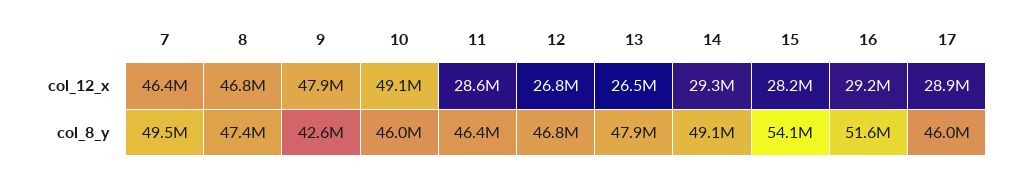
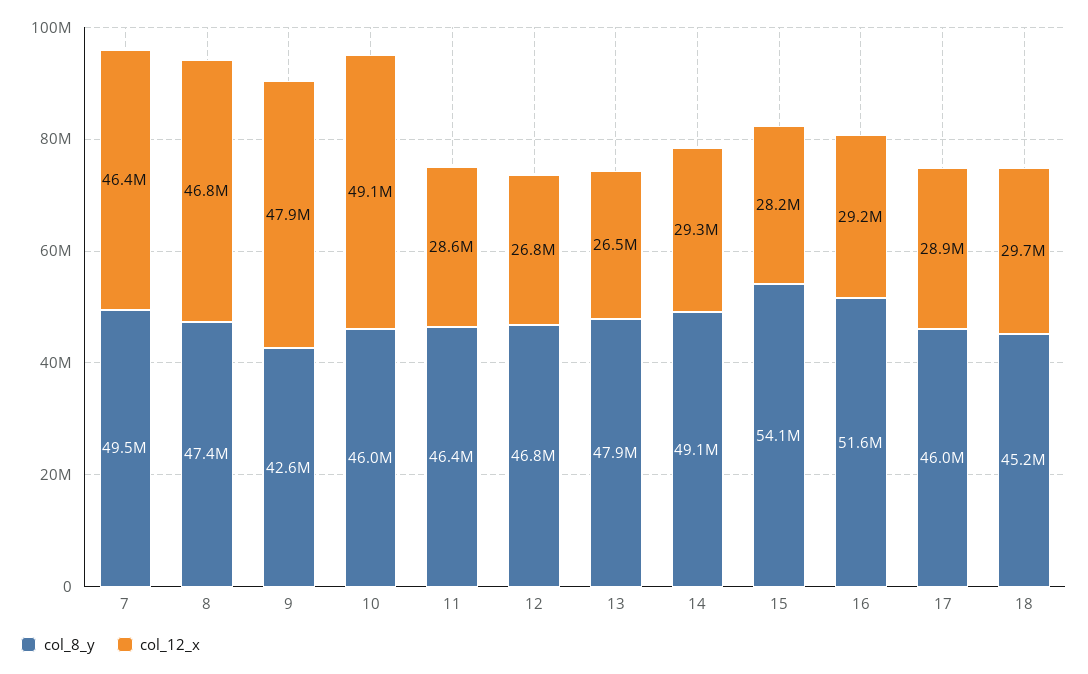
col_8_y, 18: none -> 45200000
col_12_x, 18: none -> 29700000

